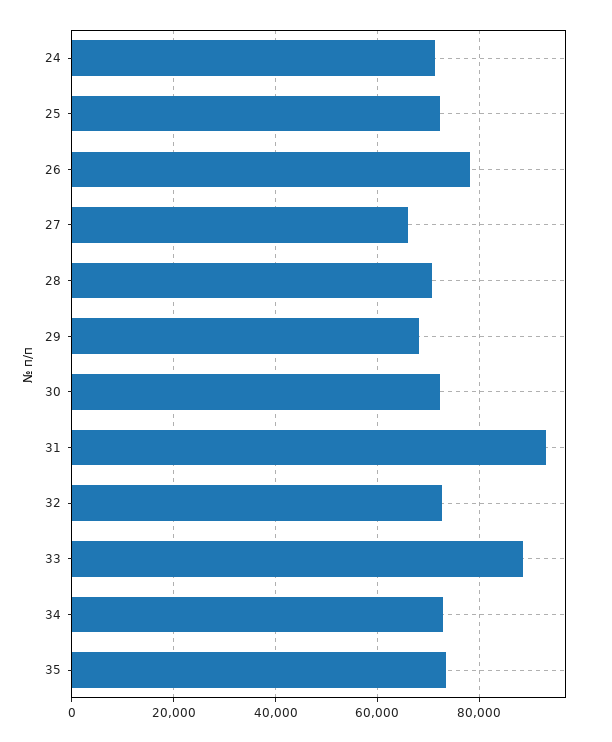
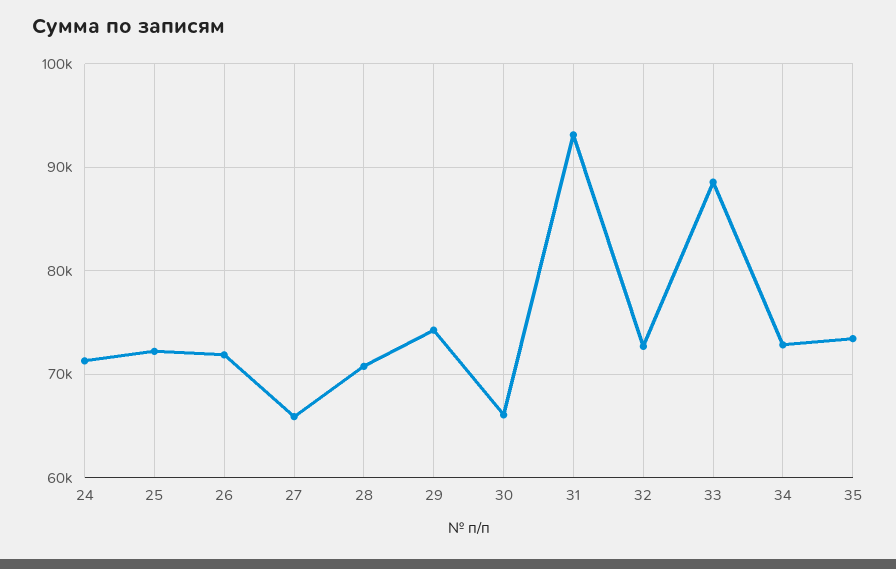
26: 78000 -> 72000
29: 68000 -> 74000
30: 72000 -> 66000

